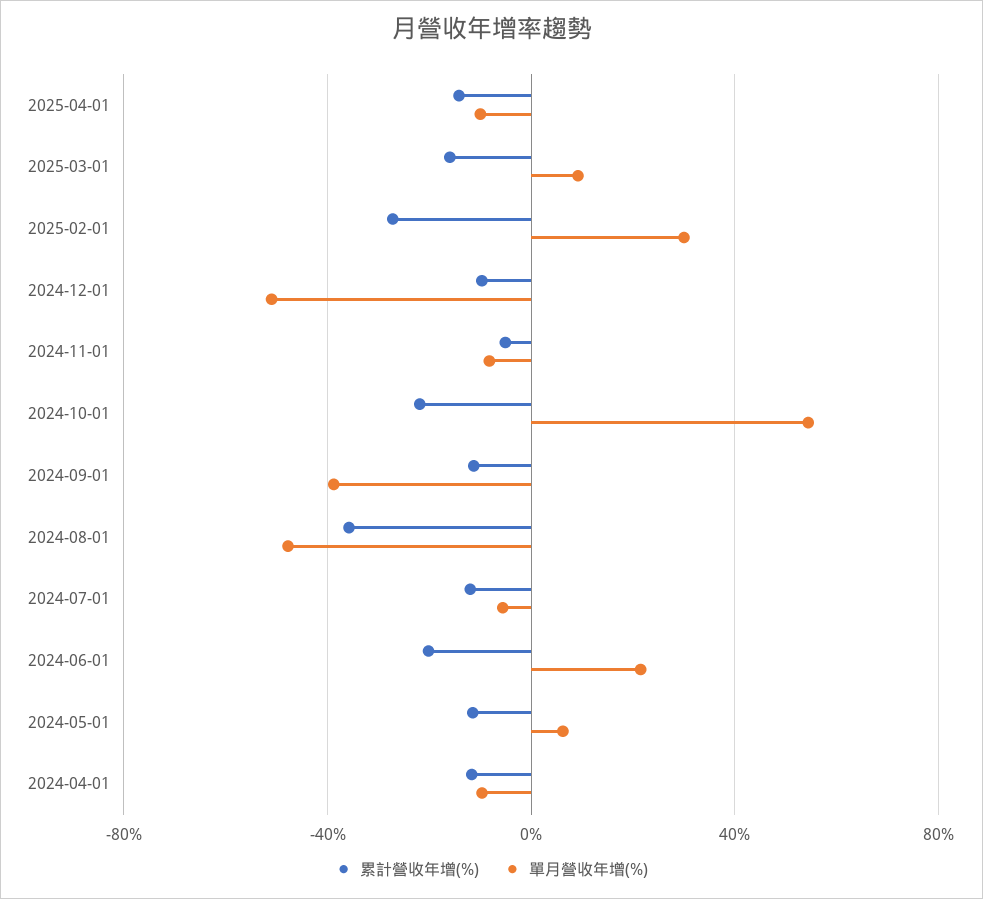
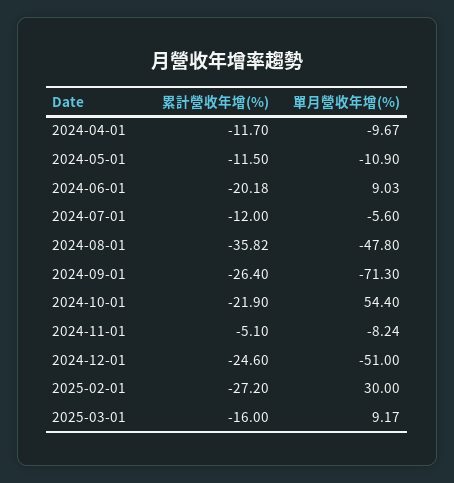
累計營收年增(%), 2025-04-01: -15 -> none
單月營收年增(%), 2025-04-01: -10 -> none
累計營收年增(%), 2024-12-01: -10 -> -24.6
累計營收年增(%), 2024-09-01: -10 -> -26.4
單月營收年增(%), 2024-09-01: -40 -> -71.3
單月營收年增(%), 2024-06-01: 20 -> 9.03
單月營收年增(%), 2024-05-01: 5 -> -10.9

